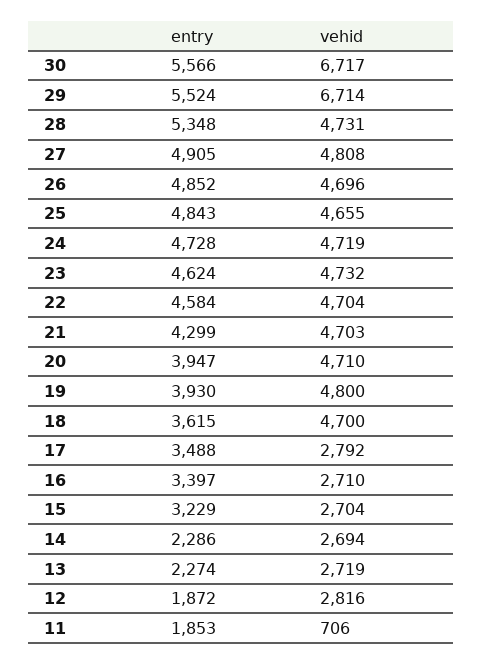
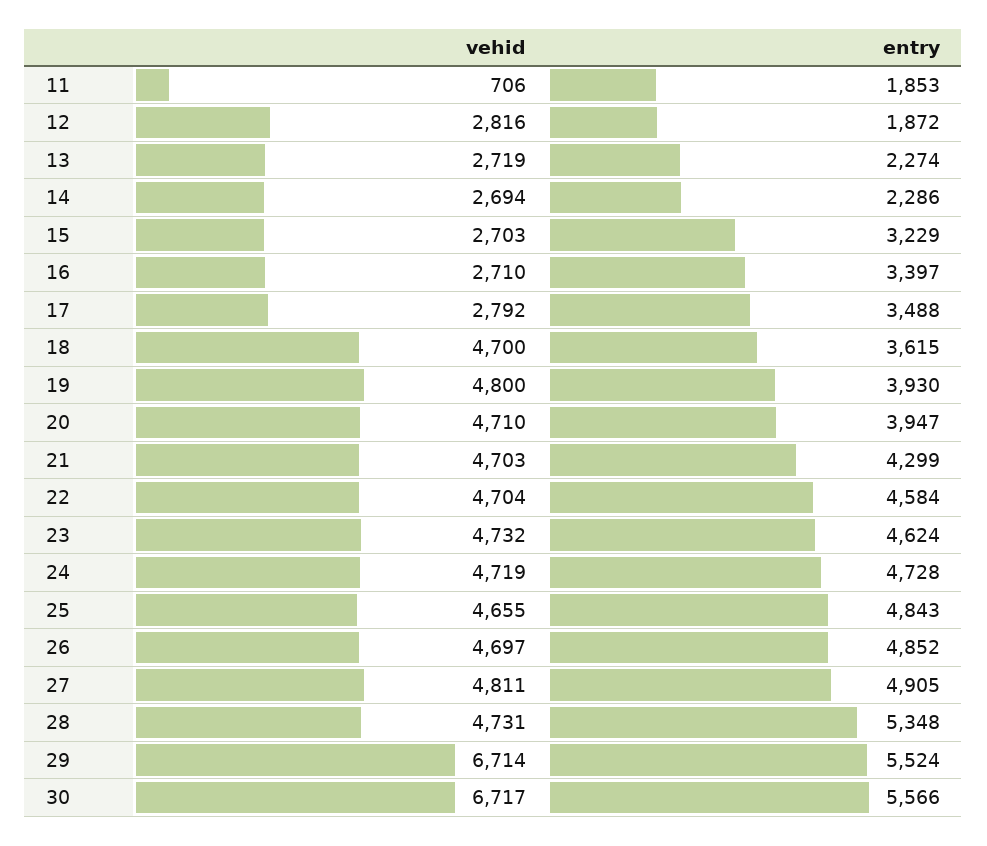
vehid, 27: 4808 -> 4811
vehid, 26: 4696 -> 4697
vehid, 15: 2704 -> 2703

